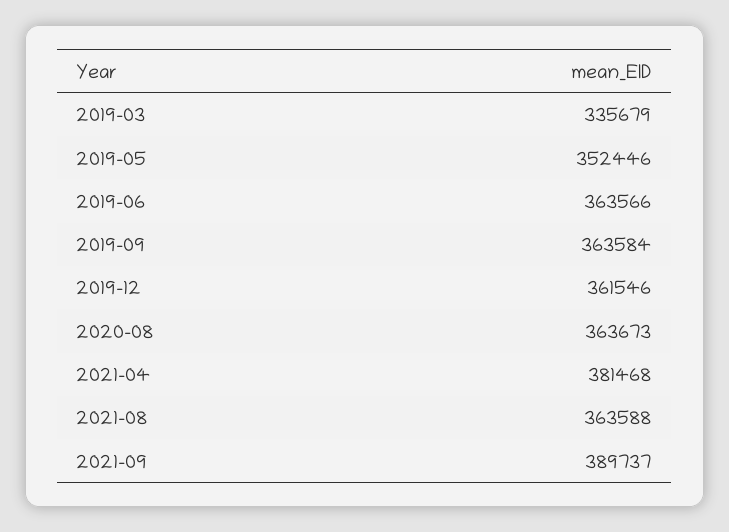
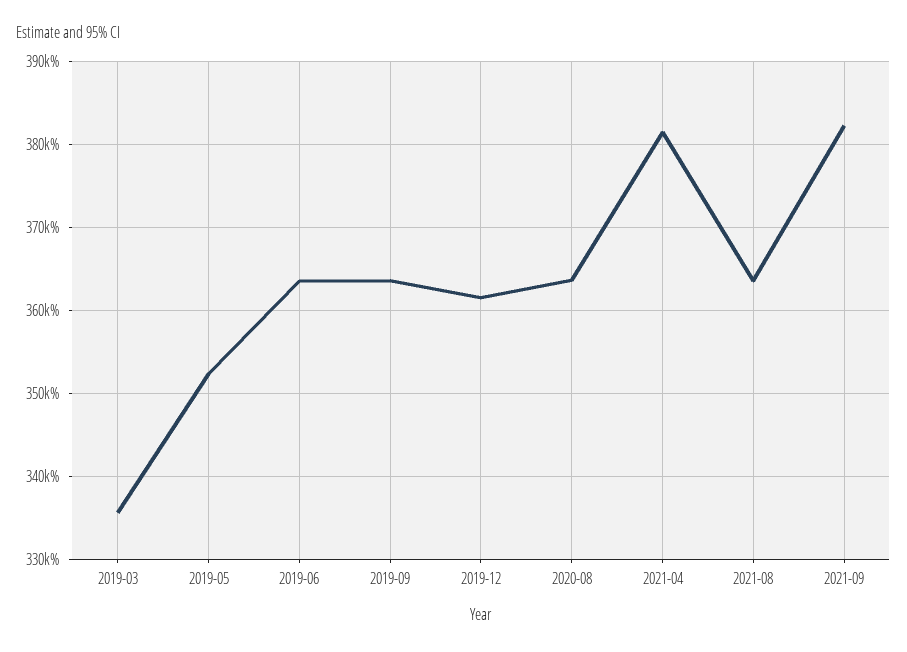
2021-09: 389737 -> 382000

